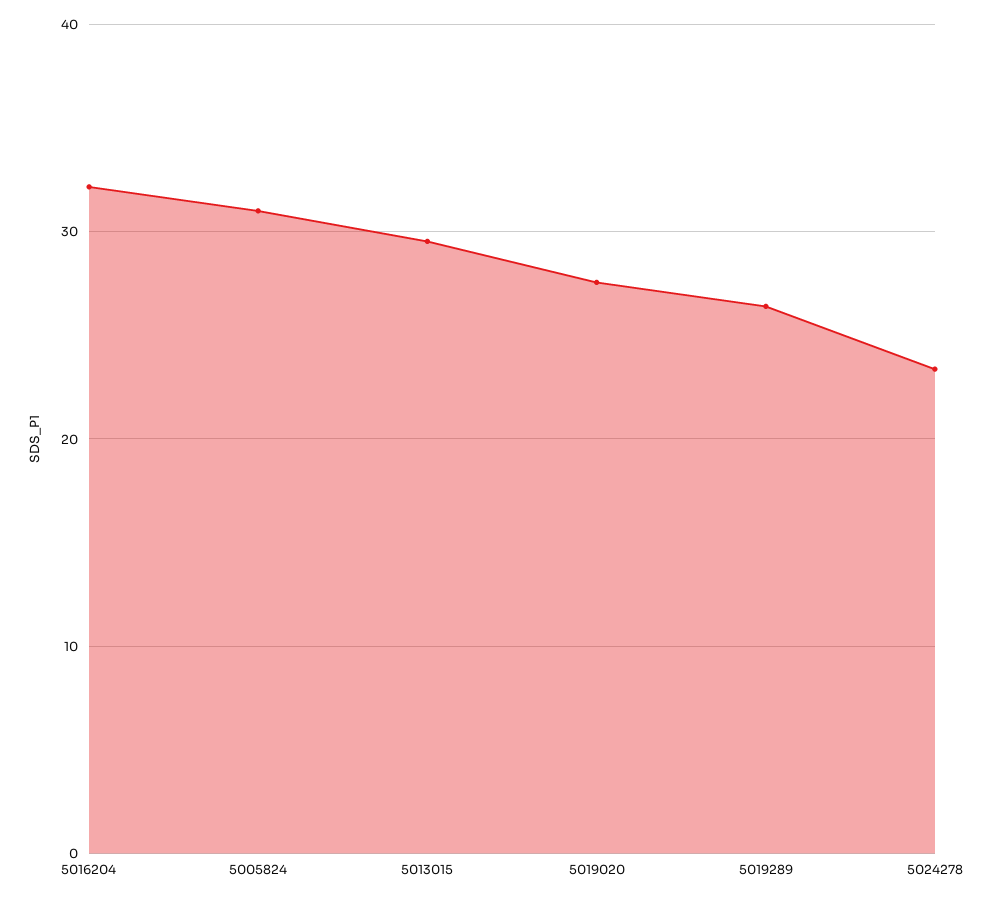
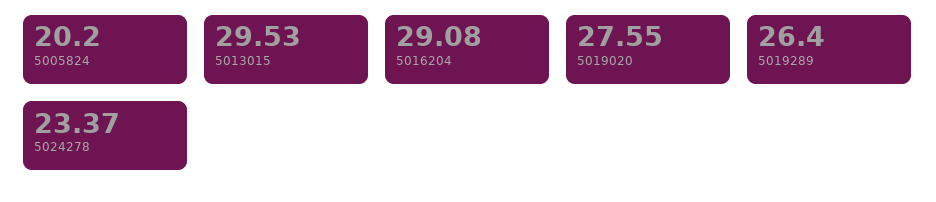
5016204: 32 -> 29.08
5005824: 31 -> 20.2

